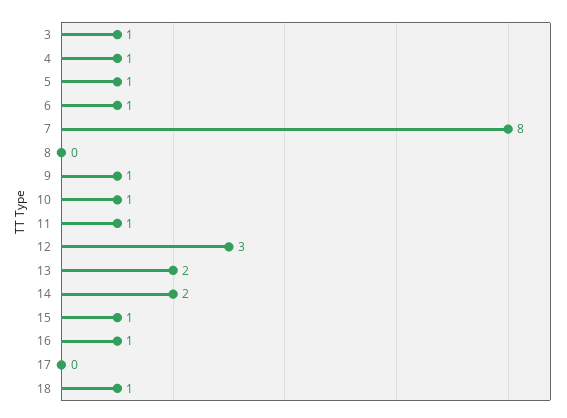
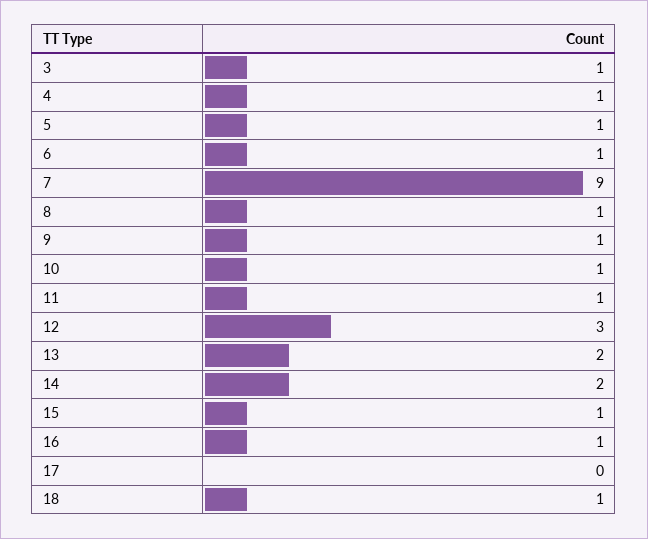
7: 8 -> 9
8: 0 -> 1

